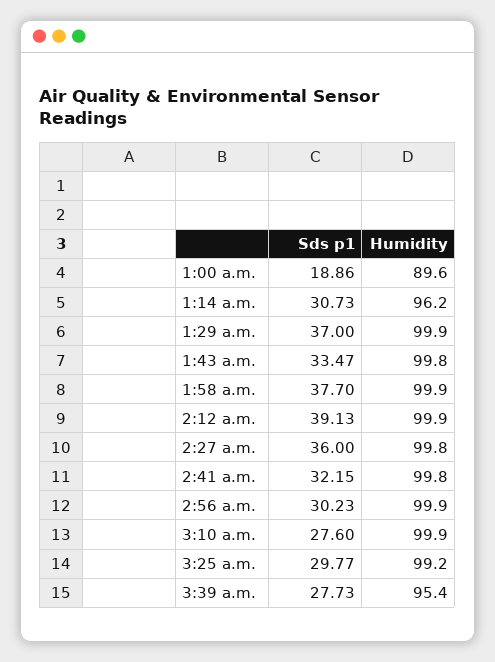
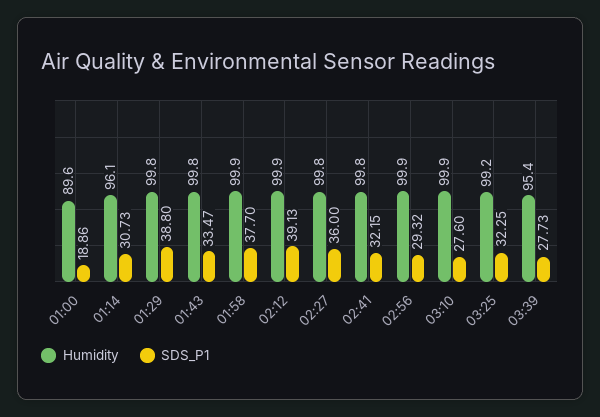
Humidity, 1:14 a.m.: 96.2 -> 96.1
Sds p1, 1:29 a.m.: 37 -> 38.8
Humidity, 1:29 a.m.: 99.9 -> 99.8
Sds p1, 2:56 a.m.: 30.23 -> 29.32
Sds p1, 3:25 a.m.: 29.77 -> 32.25

